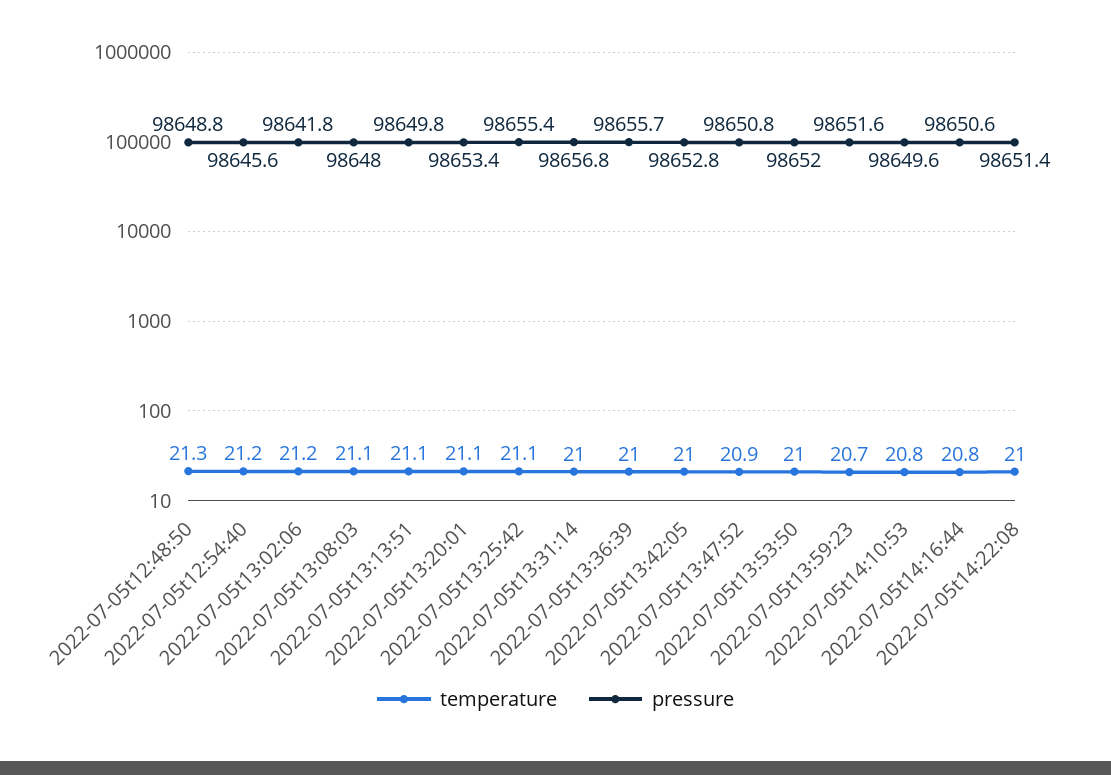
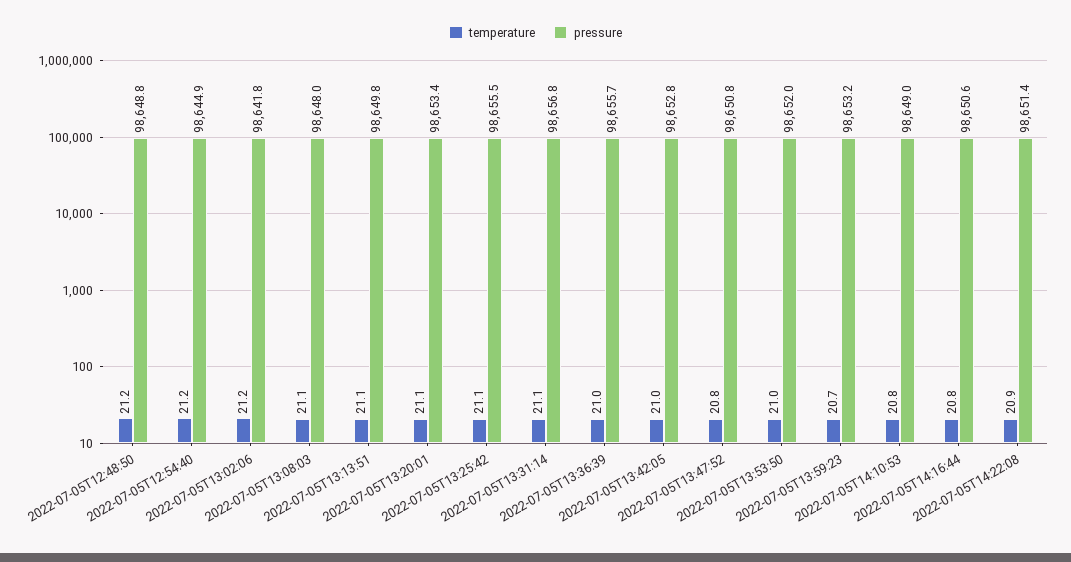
temperature, 2022-07-05t12:48:50: 21.3 -> 21.2
pressure, 2022-07-05t12:54:40: 98645.6 -> 98644.9
pressure, 2022-07-05t13:25:42: 98655.4 -> 98655.5
temperature, 2022-07-05t13:31:14: 21 -> 21.1
temperature, 2022-07-05t13:47:52: 20.9 -> 20.8
pressure, 2022-07-05t13:59:23: 98651.6 -> 98653.2
pressure, 2022-07-05t14:10:53: 98649.6 -> 98649
temperature, 2022-07-05t14:22:08: 21 -> 20.9

